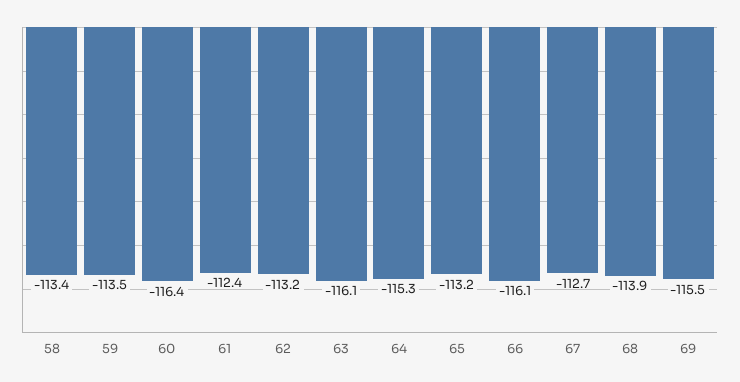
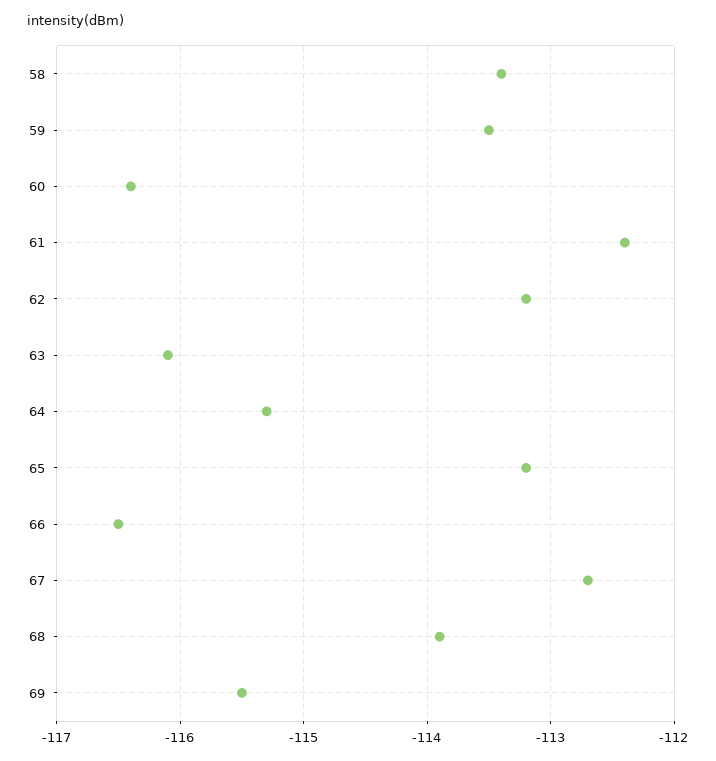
66: -116.1 -> -116.5

